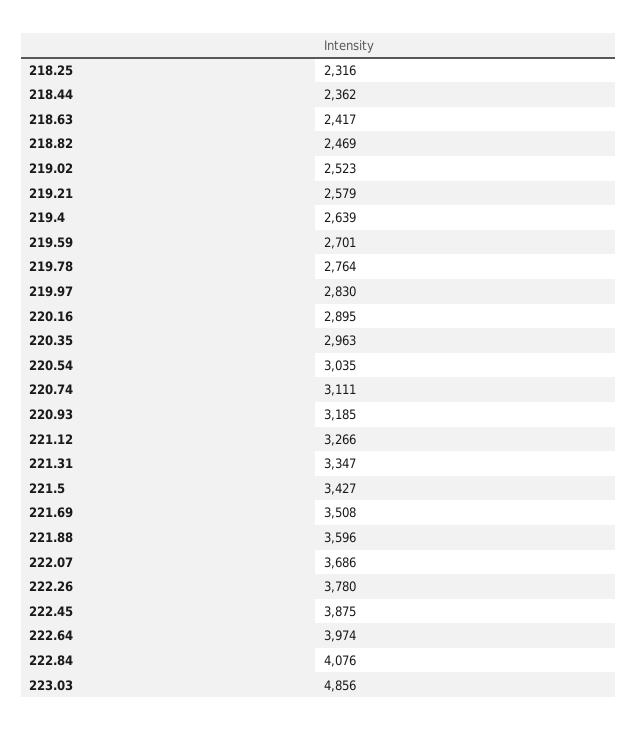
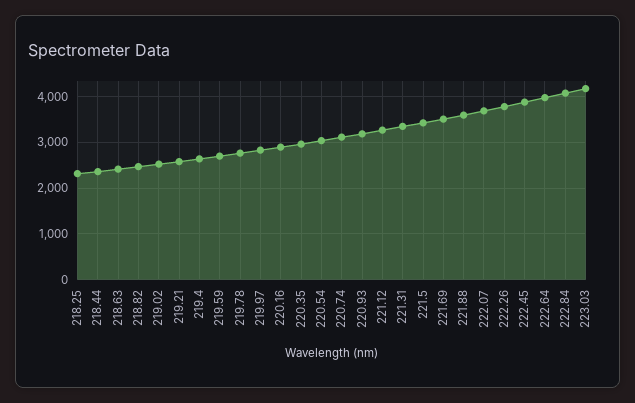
223.03: 4856 -> 4200

